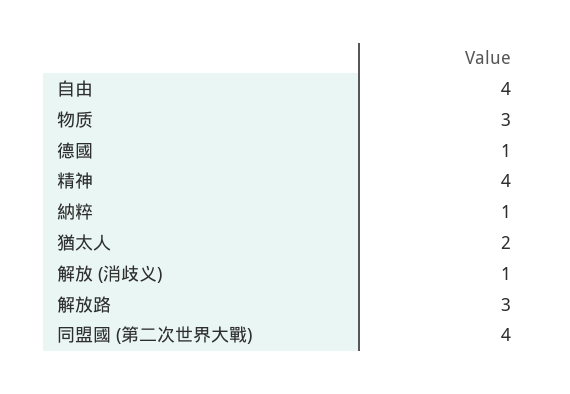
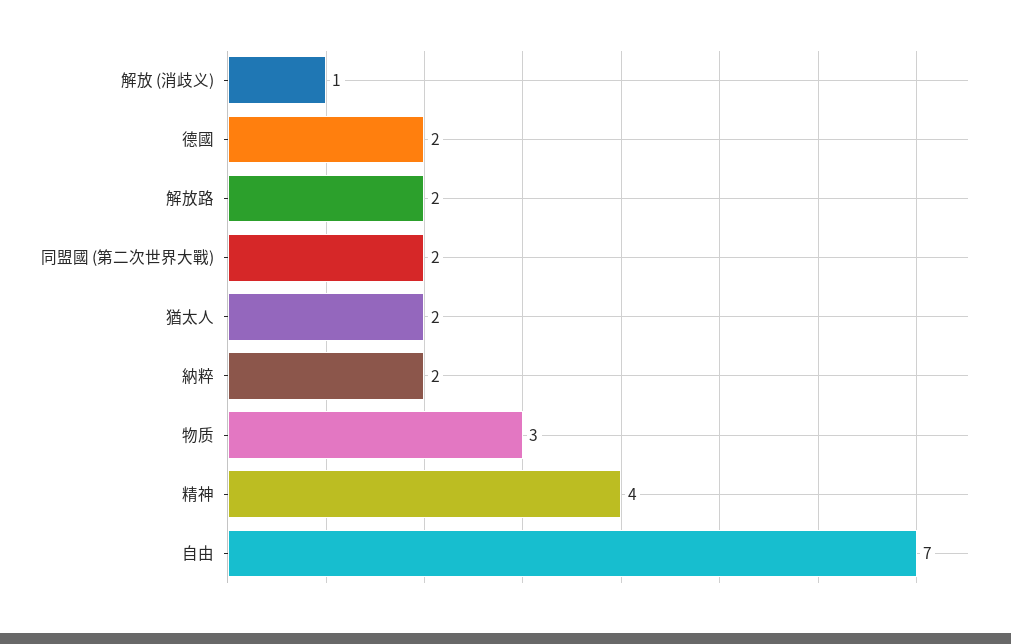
自由: 4 -> 7
德國: 1 -> 2
納粹: 1 -> 2
解放路: 3 -> 2
同盟國 (第二次世界大戰): 4 -> 2

